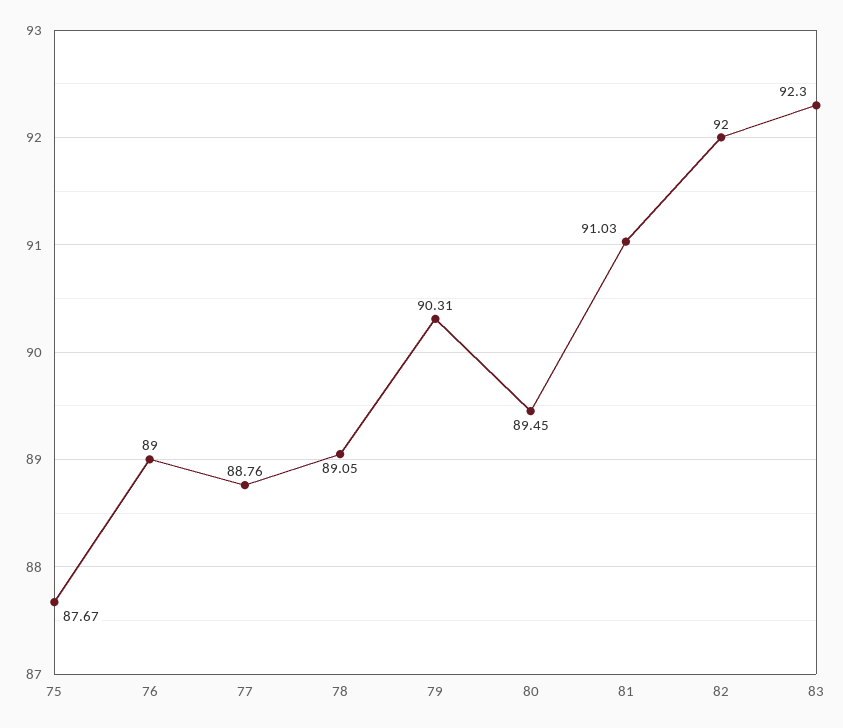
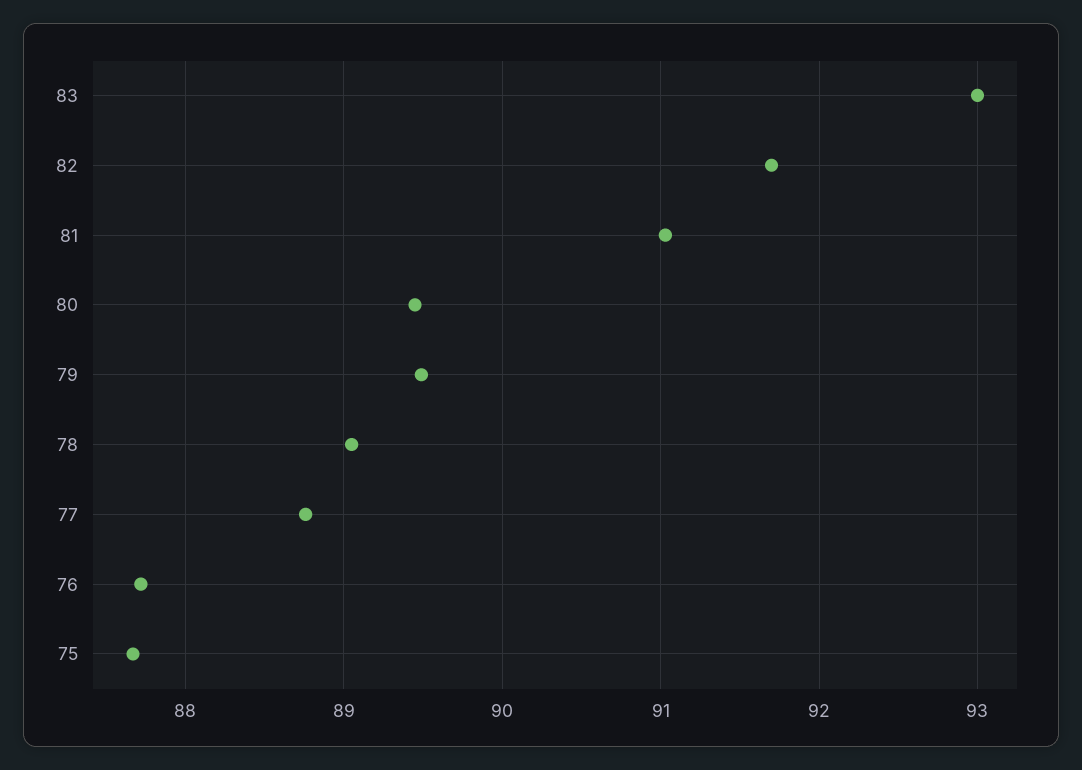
76: 89 -> 87.7
79: 90.31 -> 89.5
82: 92 -> 91.7
83: 92.3 -> 93

